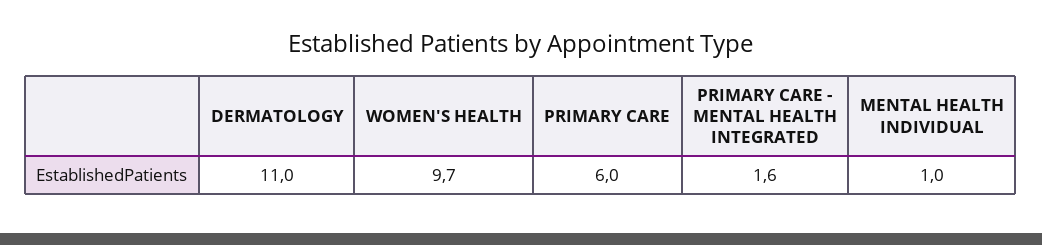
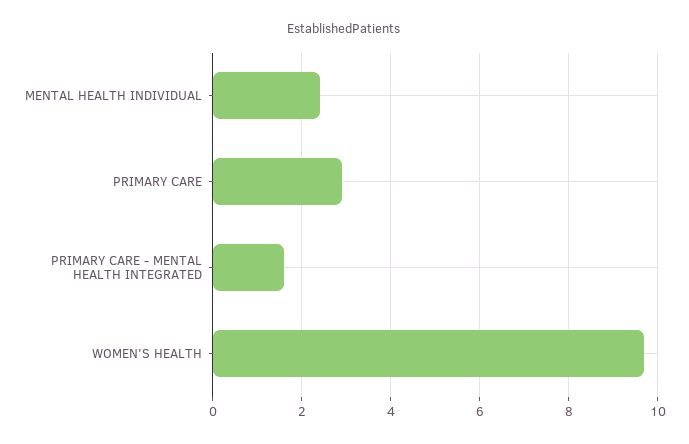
DERMATOLOGY: 11 -> none
PRIMARY CARE: 6 -> 3
MENTAL HEALTH INDIVIDUAL: 1 -> 2.5

